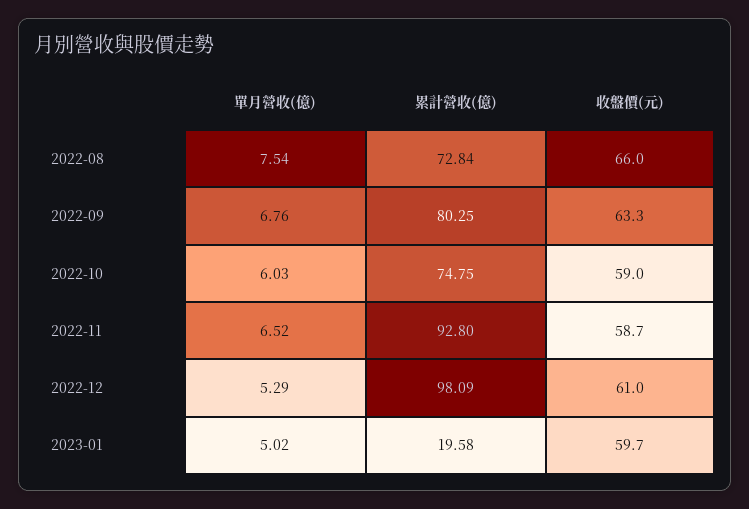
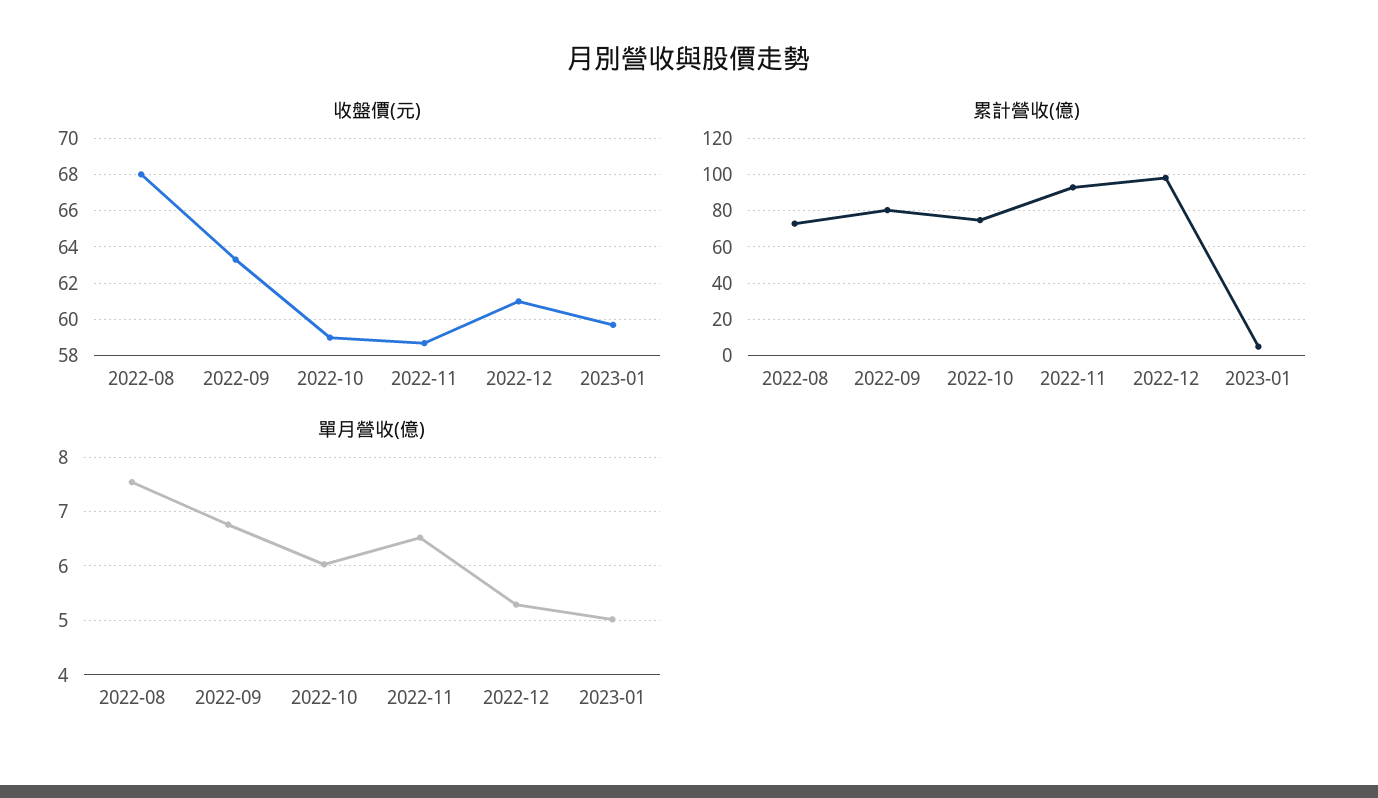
收盤價(元), 2022-08: 66 -> 68
累計營收(億), 2023-01: 19.58 -> 5

